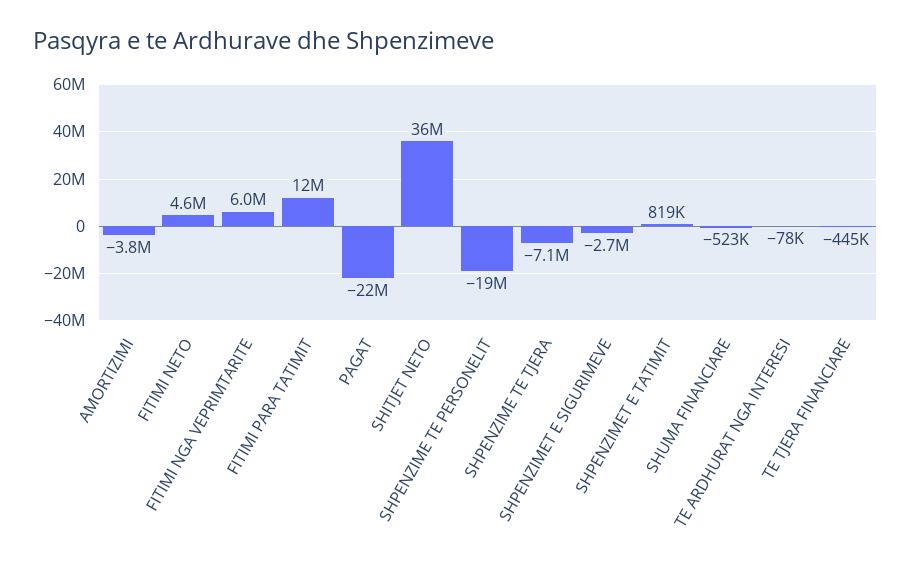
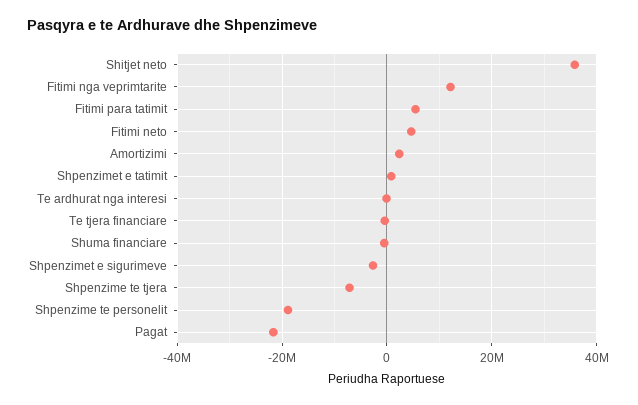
AMORTIZIMI: -3800000 -> 2000000
FITIMI NGA VEPRIMTARITE: 6000000 -> 12000000
FITIMI PARA TATIMIT: 12000000 -> 6000000

